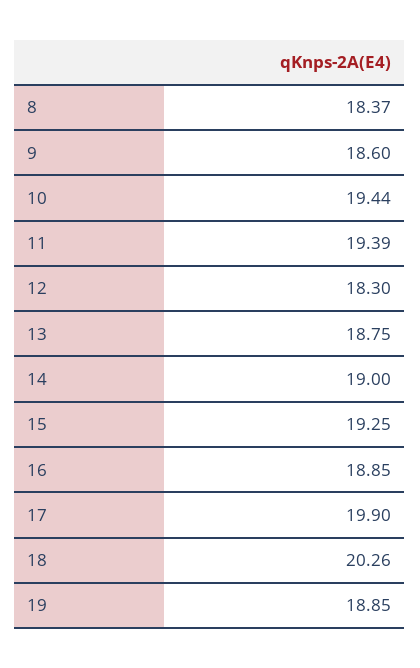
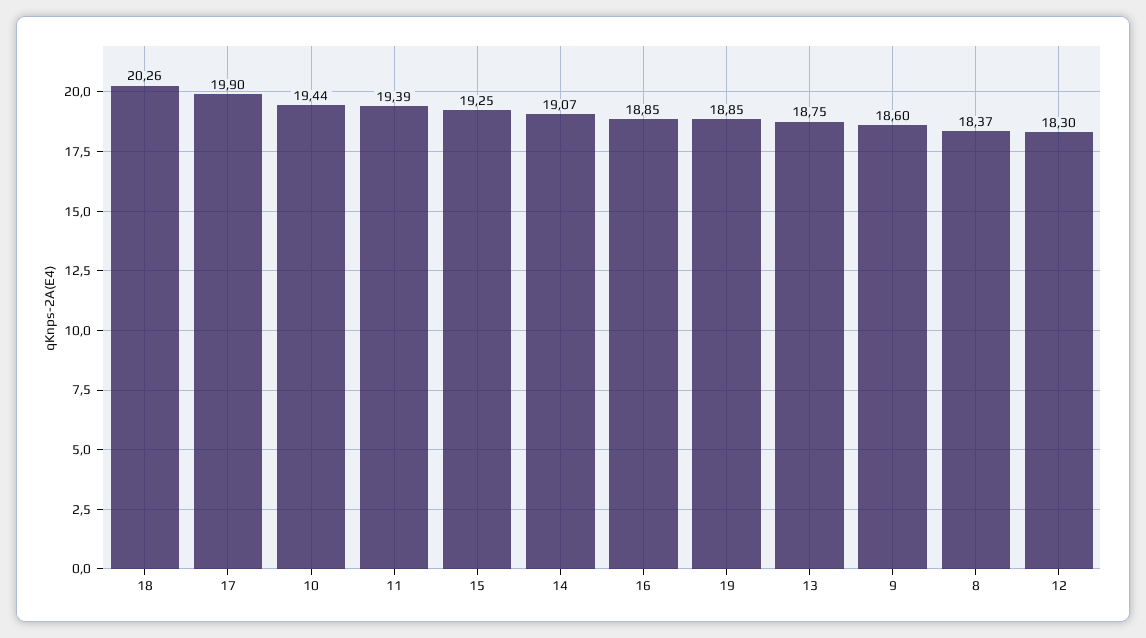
14: 19 -> 19.07

